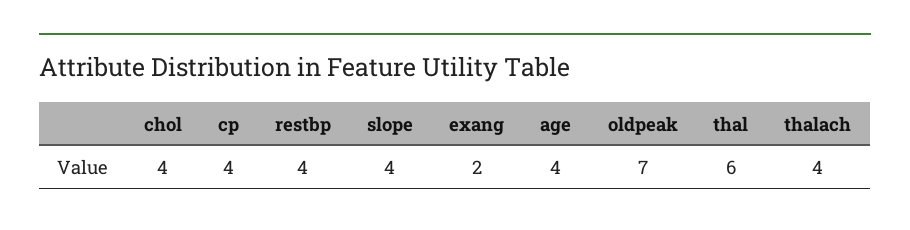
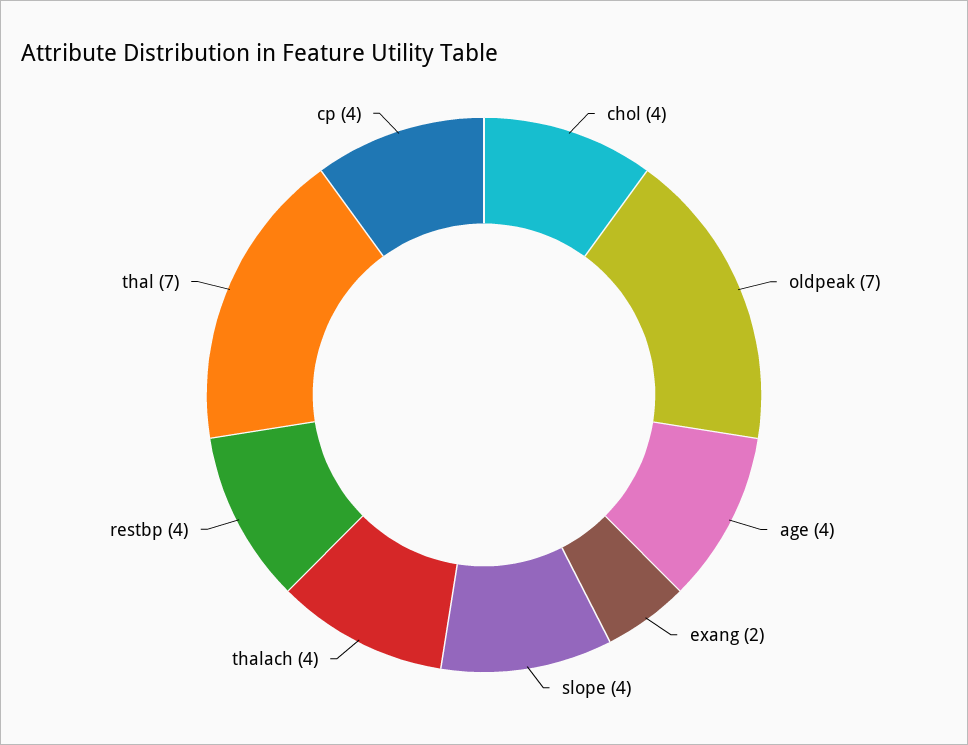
thal: 6 -> 7

